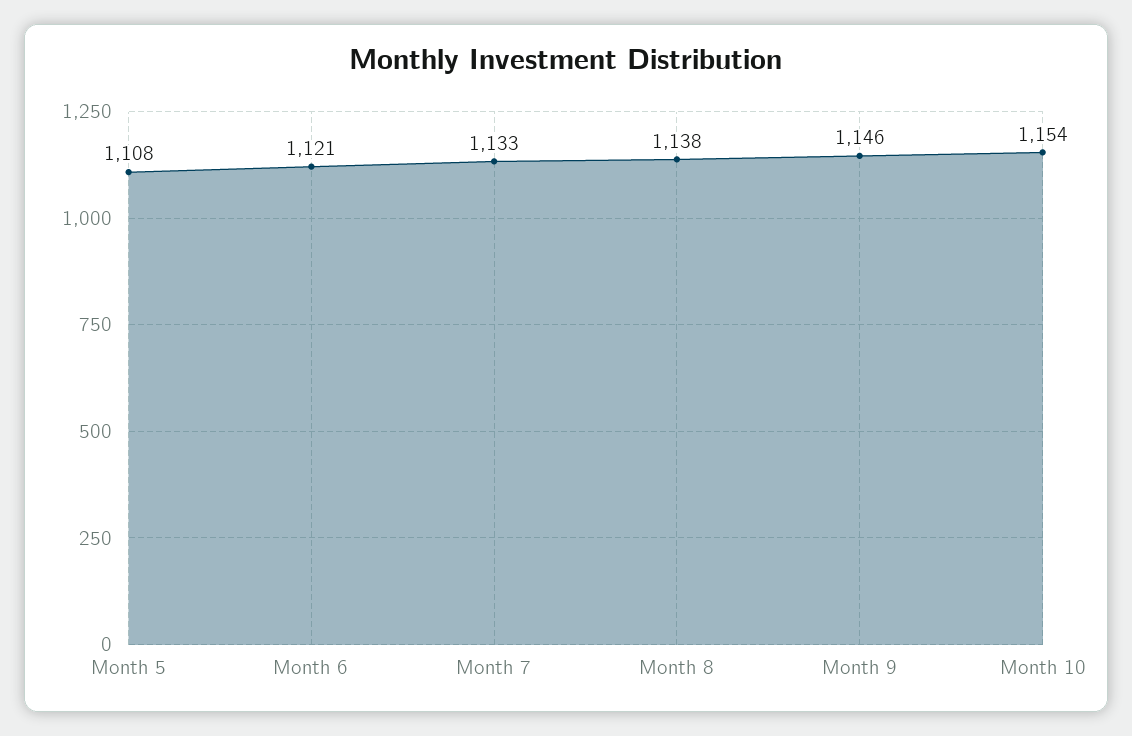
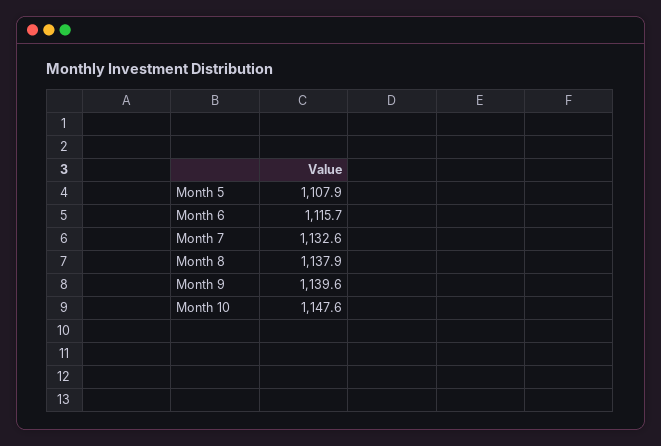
Month 6: 1121 -> 1115.7
Month 9: 1146 -> 1139.6
Month 10: 1154 -> 1147.6

